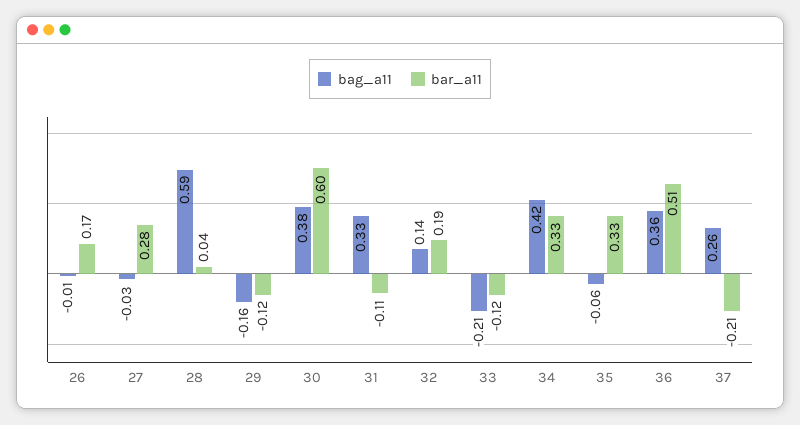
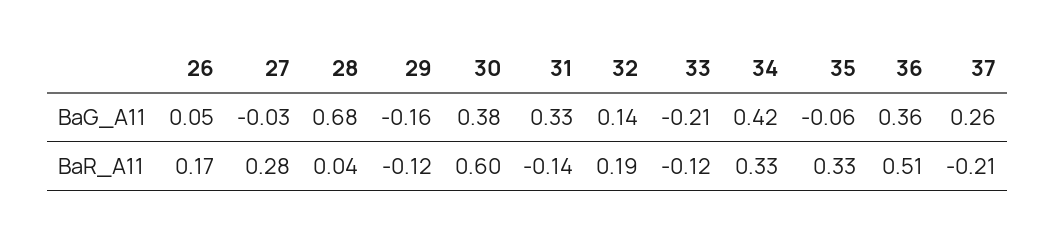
bag_a11, 26: -0.01 -> 0.05
bag_a11, 28: 0.59 -> 0.68
bar_a11, 31: -0.11 -> -0.14

